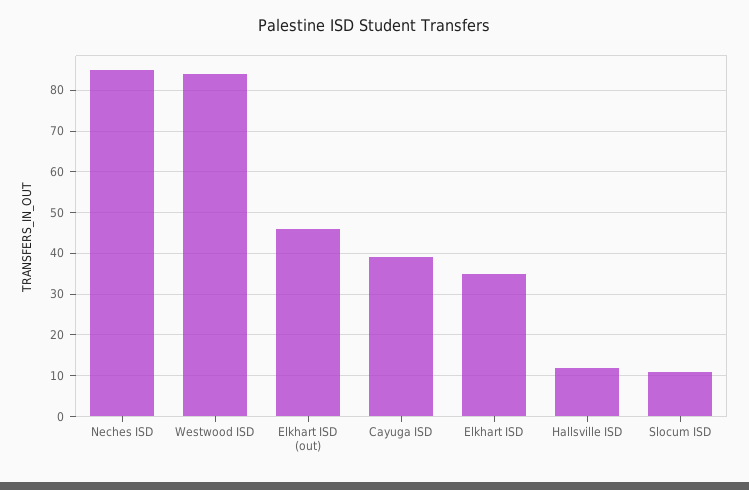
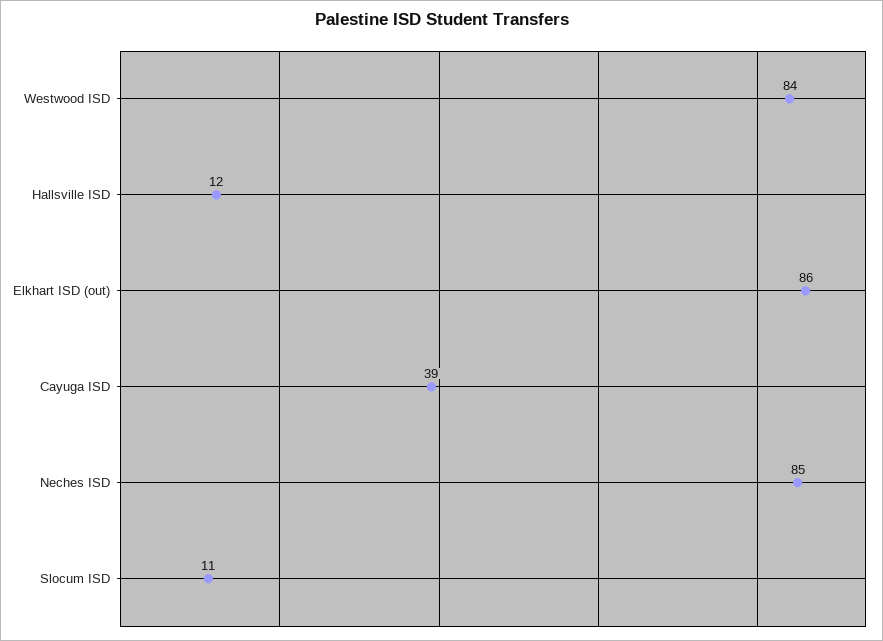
Elkhart ISD (out): 45 -> 86
Elkhart ISD: 35 -> none

